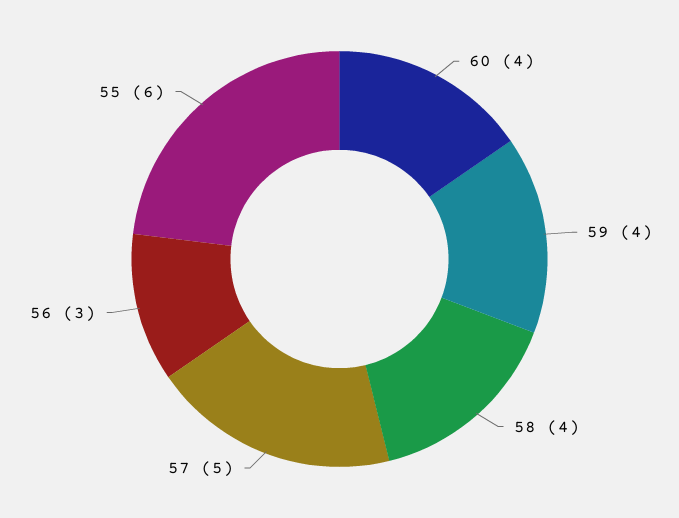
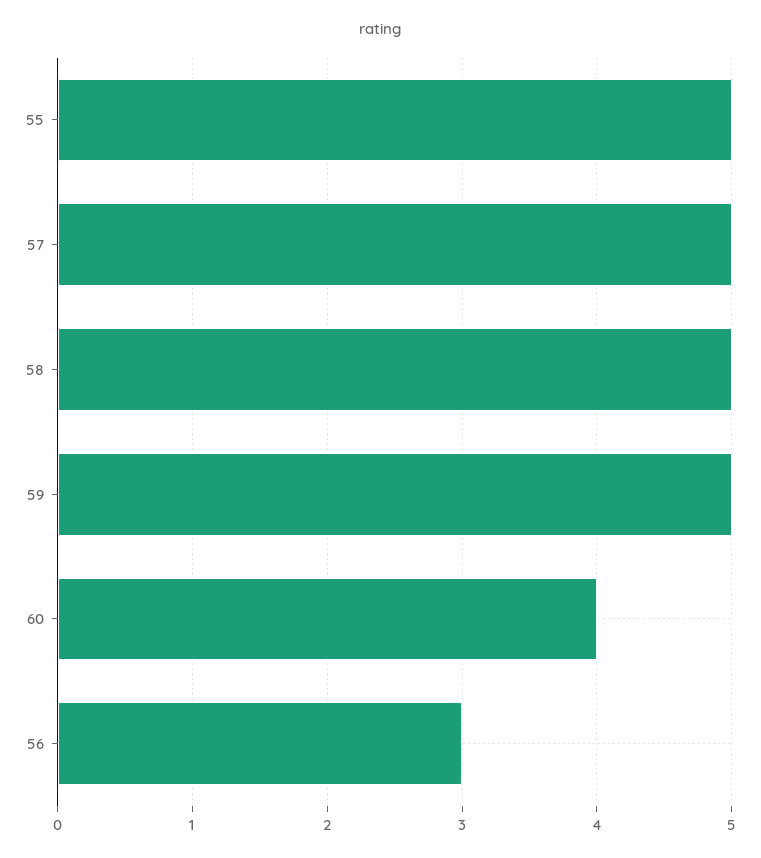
59: 4 -> 5
58: 4 -> 5
55: 6 -> 5

